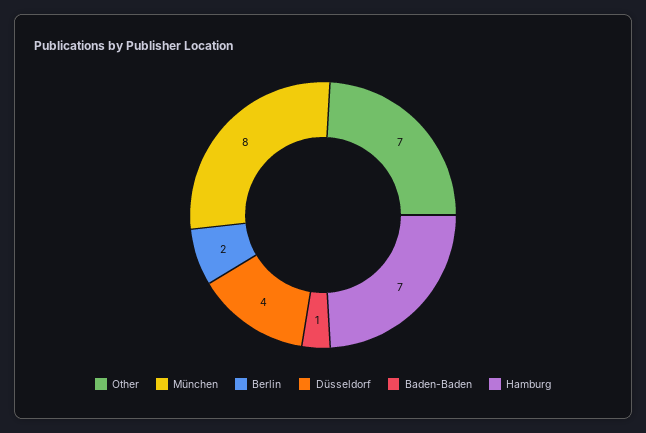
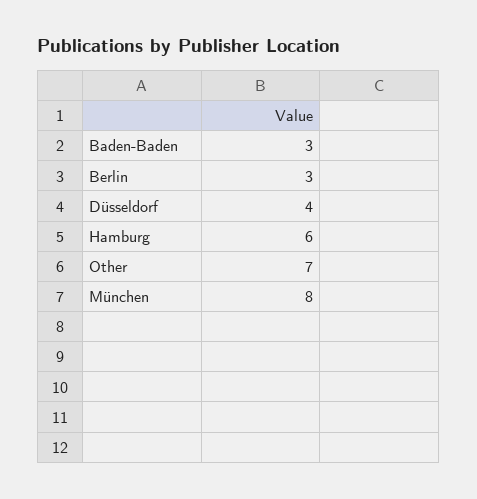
Berlin: 2 -> 3
Baden-Baden: 1 -> 3
Hamburg: 7 -> 6

